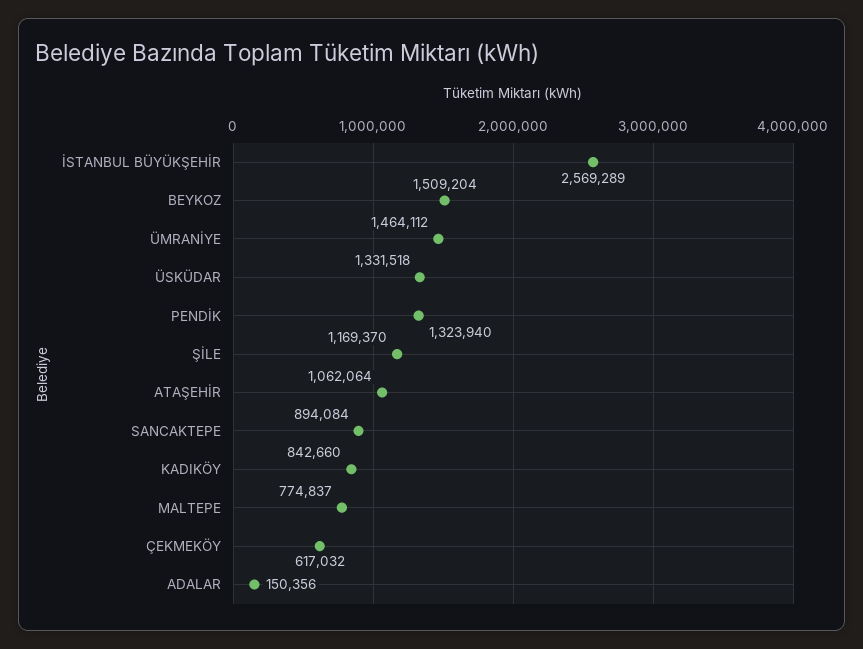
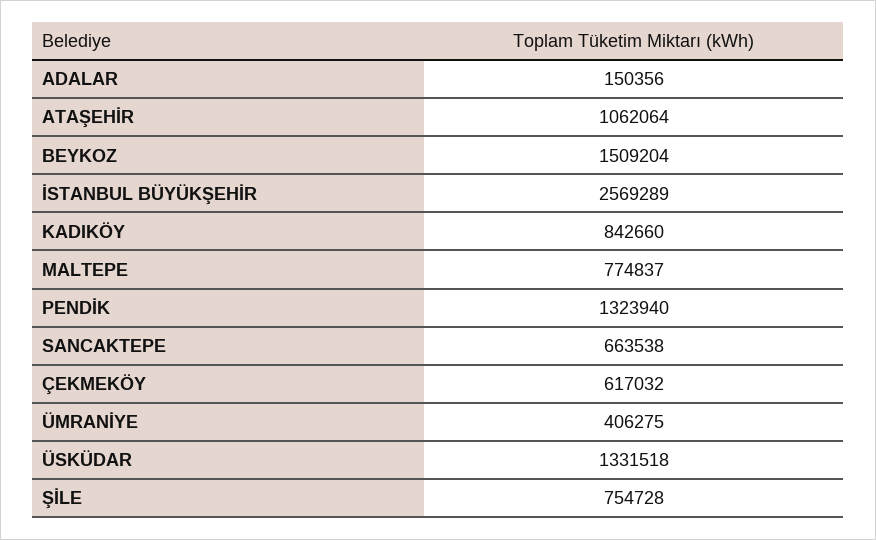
ÜMRANİYE: 1464112 -> 406275
ŞİLE: 1169370 -> 754728
SANCAKTEPE: 894084 -> 663538

